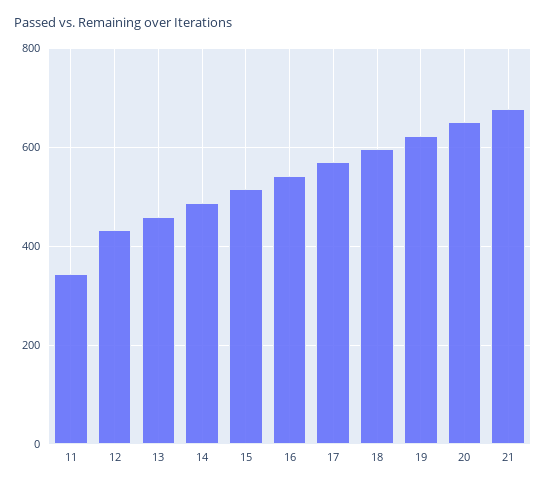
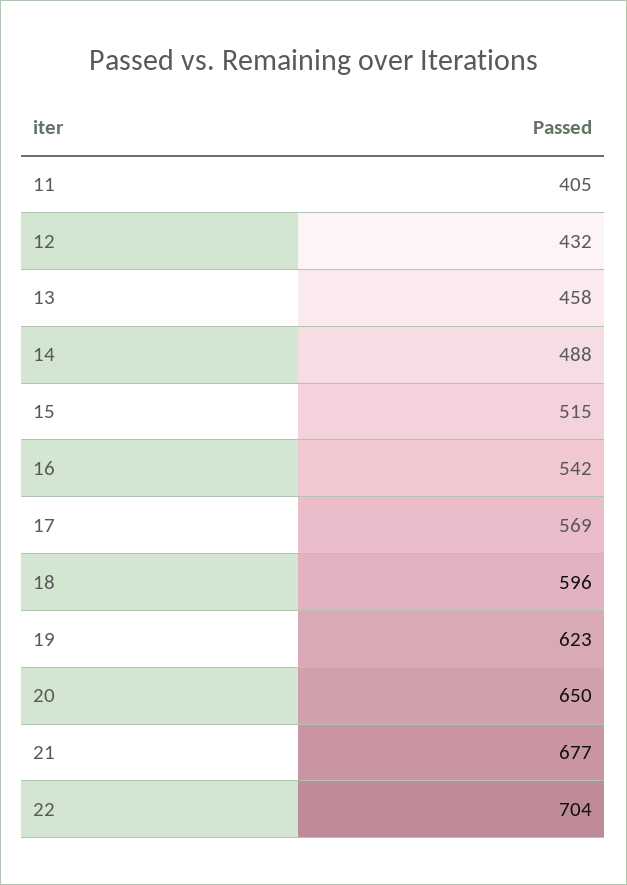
11: 340 -> 405
22: none -> 704

